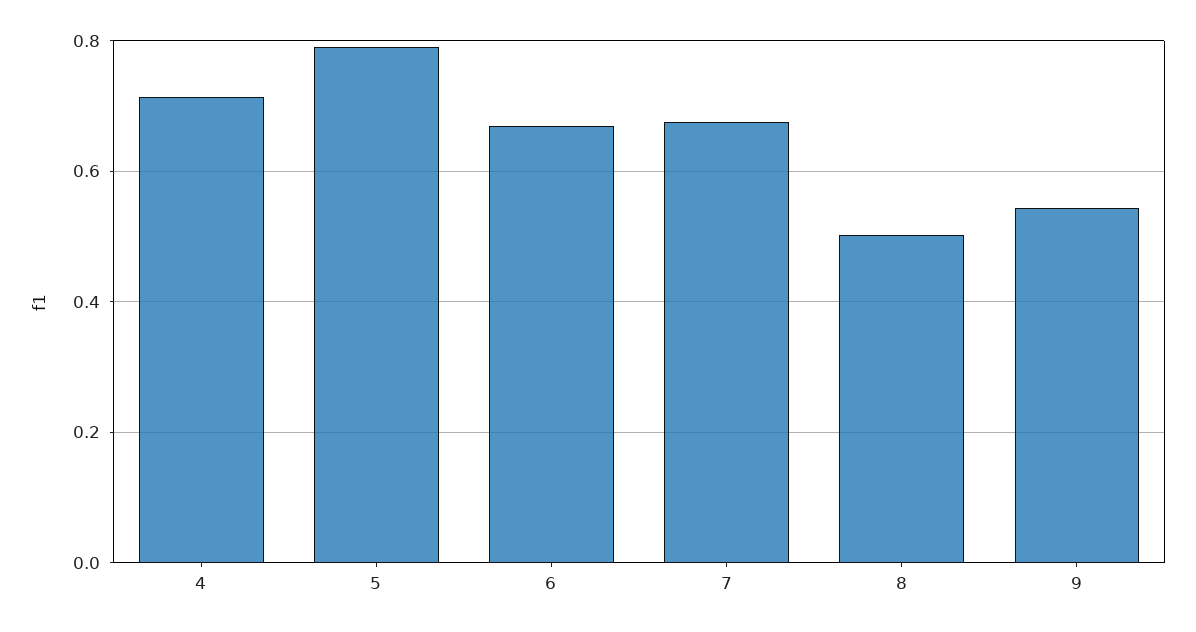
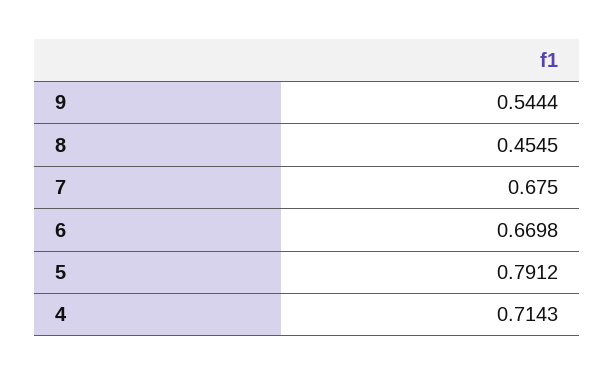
8: 0.5 -> 0.4545

